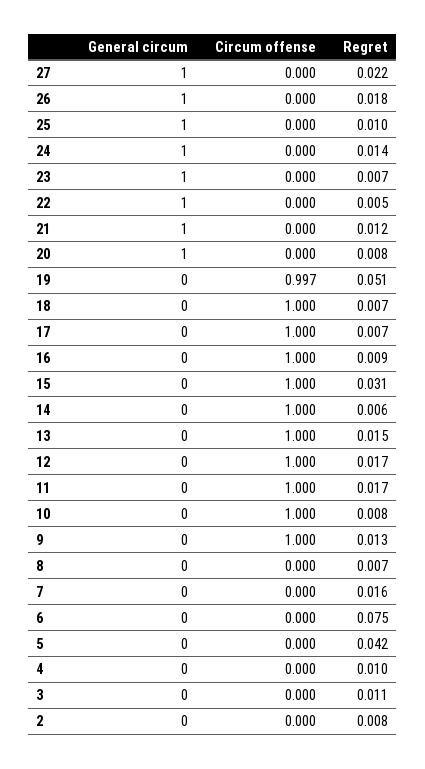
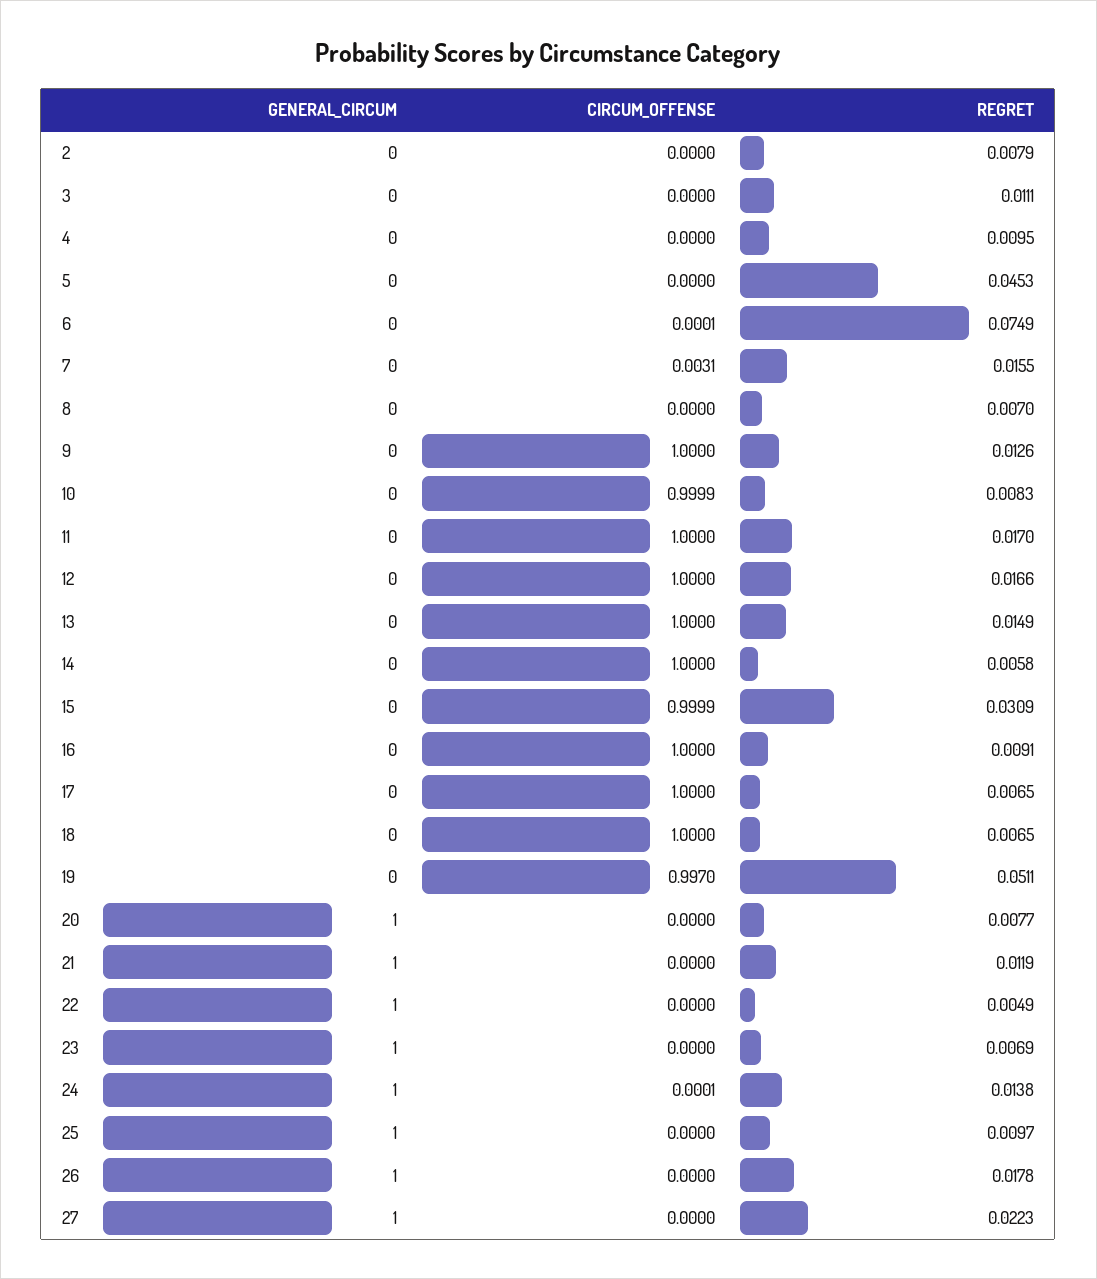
Circum offense, 7: 0 -> 0.0031
Regret, 5: 0.042 -> 0.0453

